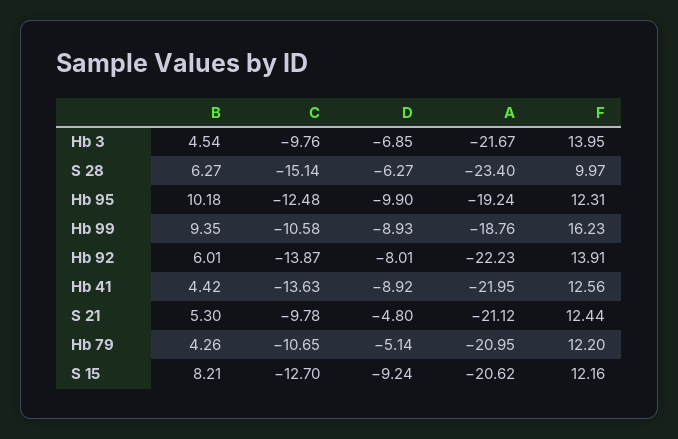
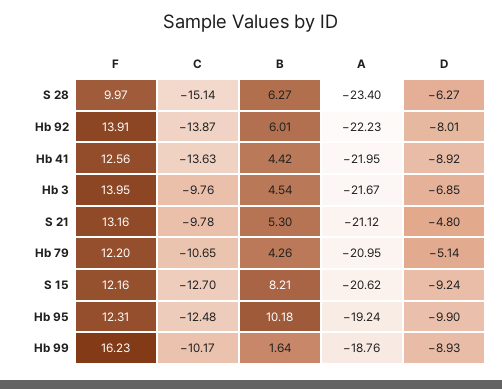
B, Hb 99: 9.35 -> 1.64
C, Hb 99: -10.58 -> -10.17
F, S 21: 12.44 -> 13.16

